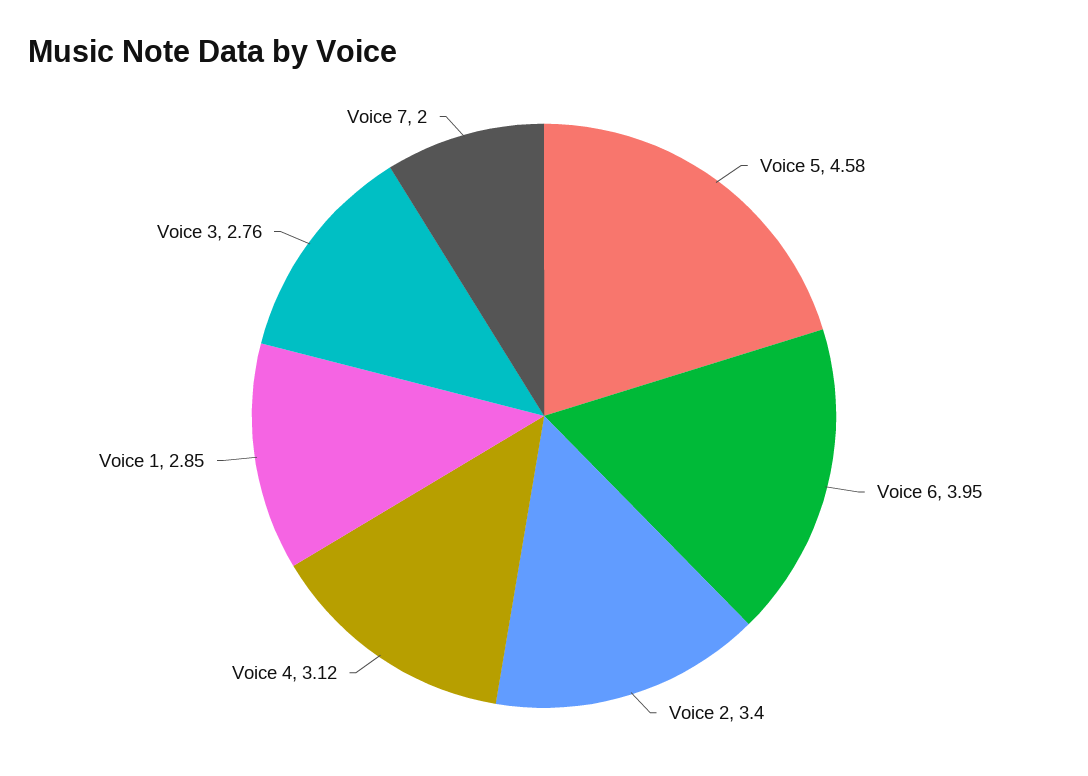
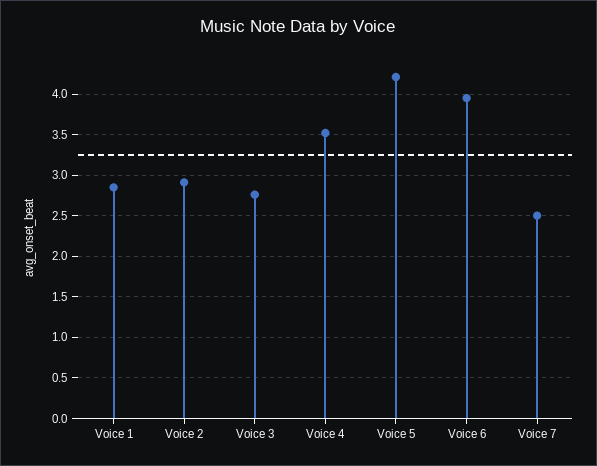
Voice 5: 4.58 -> 4.2
Voice 2: 3.4 -> 2.9
Voice 4: 3.12 -> 3.5
Voice 7: 2 -> 2.5

